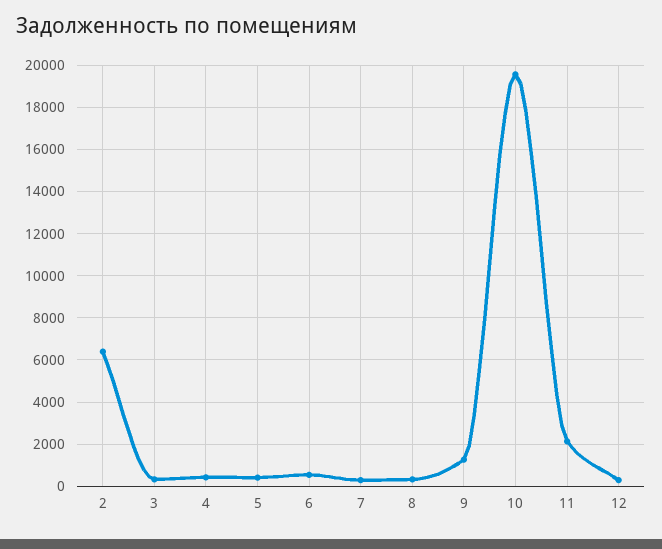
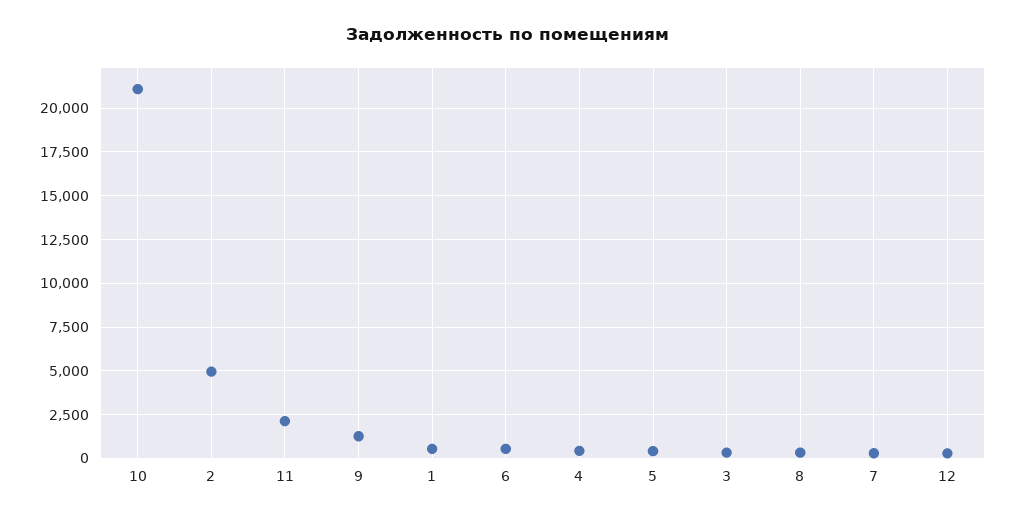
2: 6500 -> 5000
10: 19500 -> 21000
1: none -> 500

